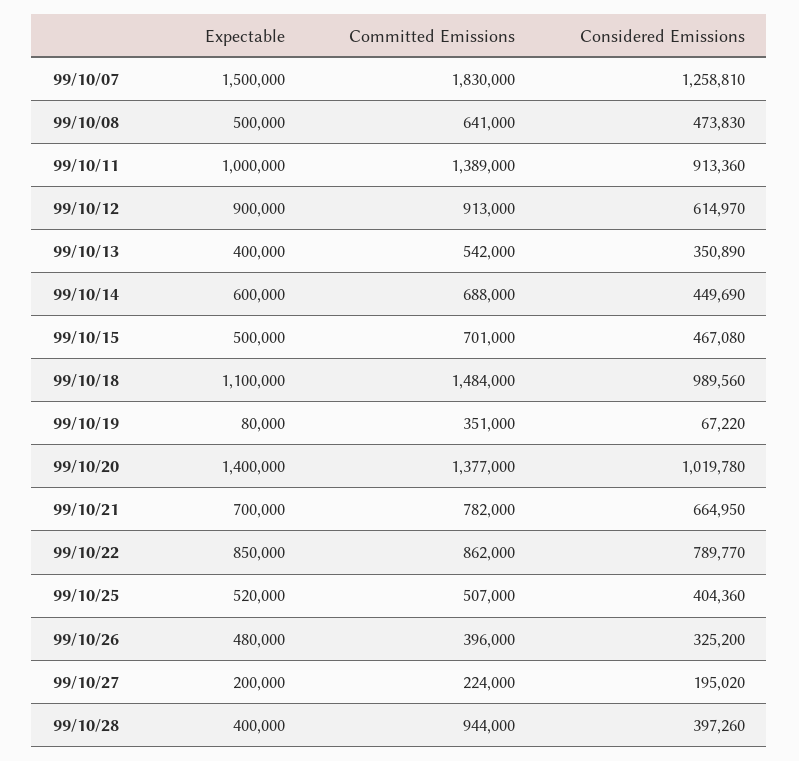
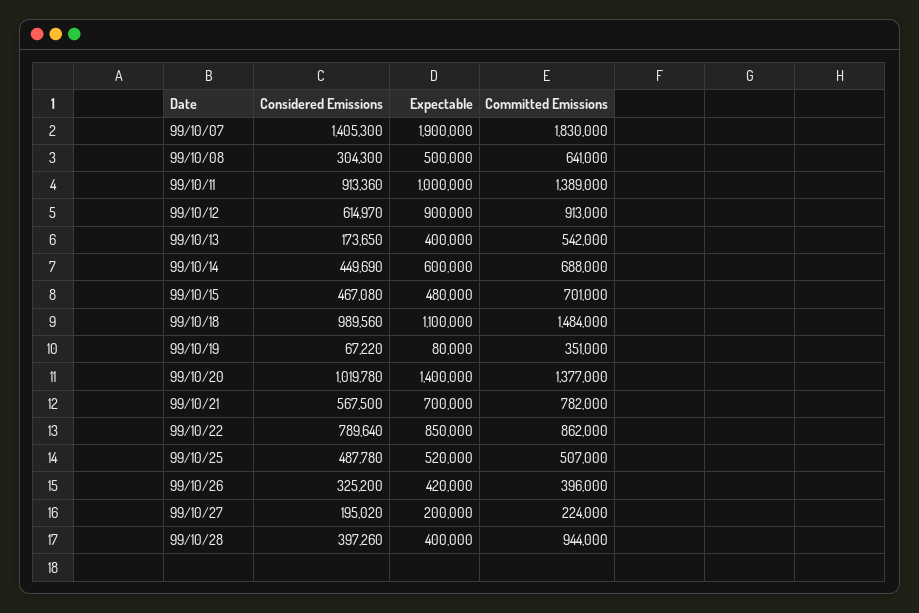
Expectable, 99/10/07: 1500000 -> 1900000
Considered Emissions, 99/10/07: 1258810 -> 1405300
Considered Emissions, 99/10/08: 473830 -> 304300
Considered Emissions, 99/10/13: 350890 -> 173650
Expectable, 99/10/15: 500000 -> 480000
Considered Emissions, 99/10/21: 664950 -> 567500
Considered Emissions, 99/10/22: 789770 -> 789640
Considered Emissions, 99/10/25: 404360 -> 487780
Expectable, 99/10/26: 480000 -> 420000

